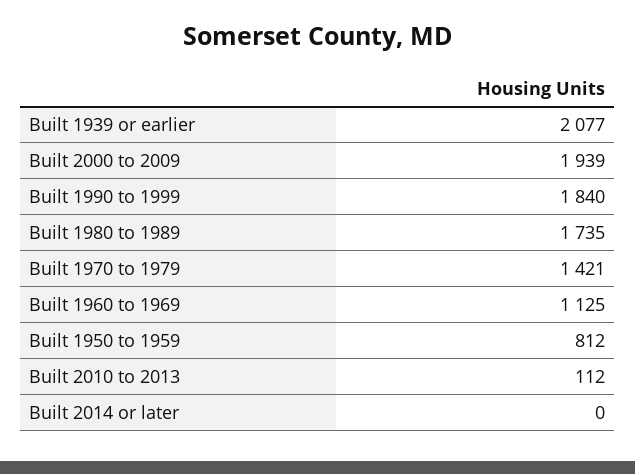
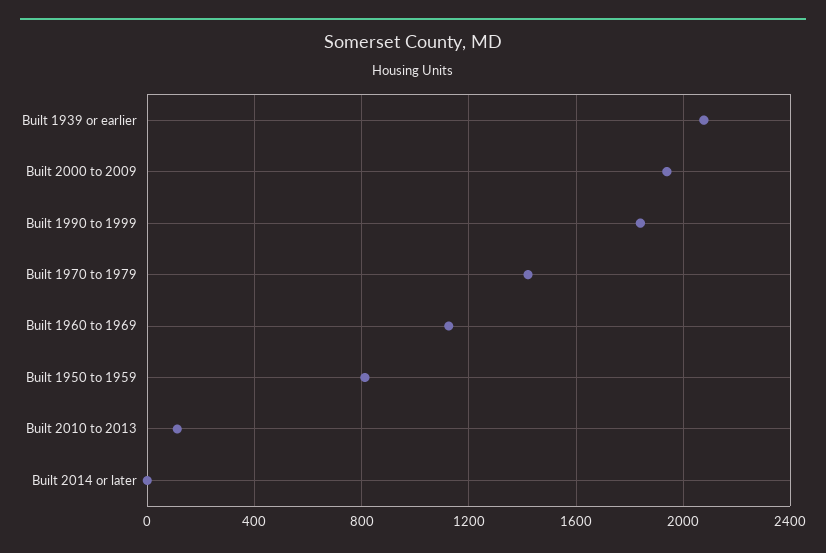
Built 1980 to 1989: 1735 -> none

